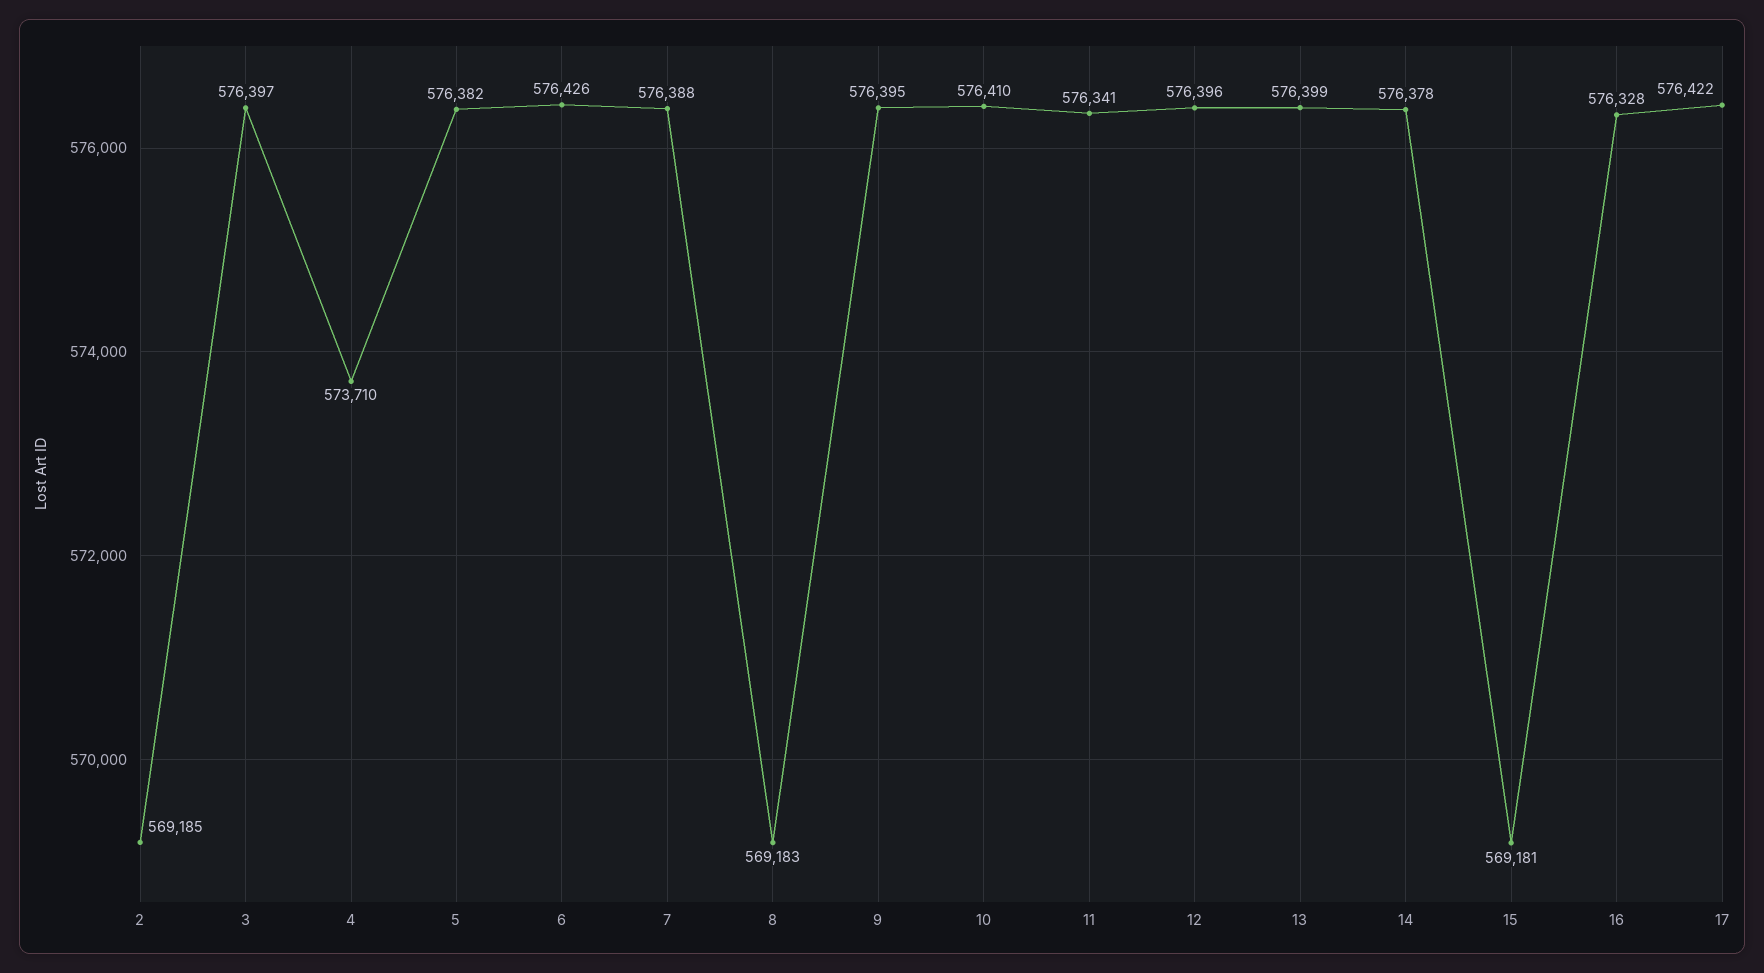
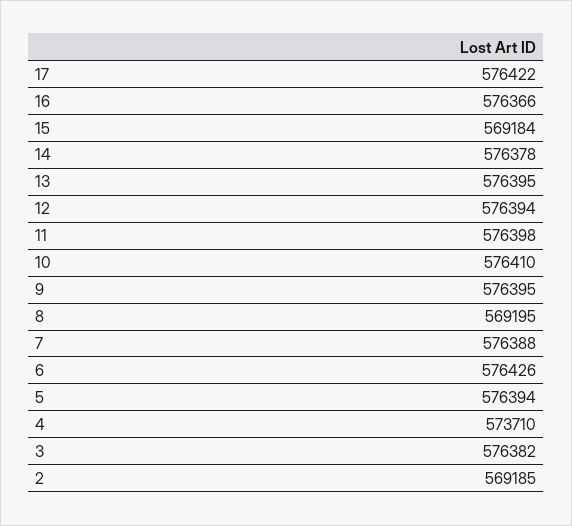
3: 576397 -> 576382
5: 576382 -> 576394
8: 569183 -> 569195
11: 576341 -> 576398
12: 576396 -> 576394
13: 576399 -> 576395
15: 569181 -> 569184
16: 576328 -> 576366

